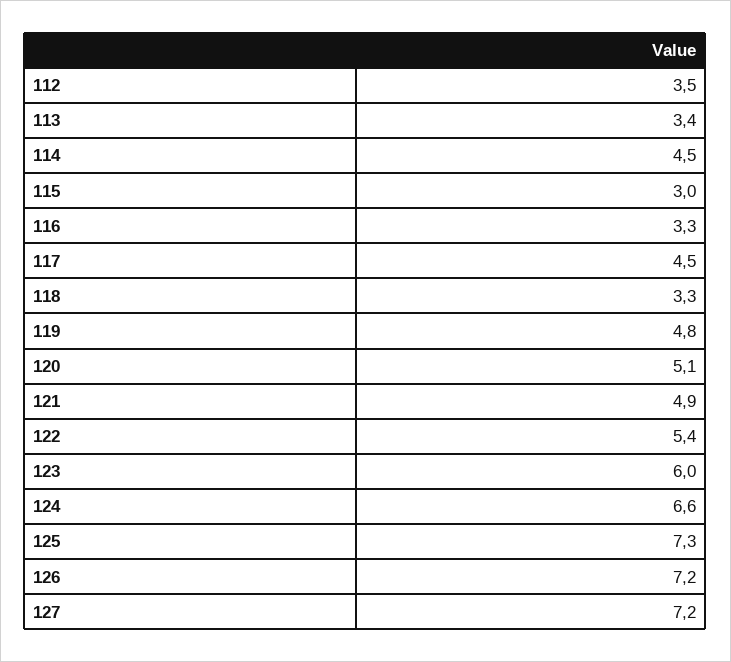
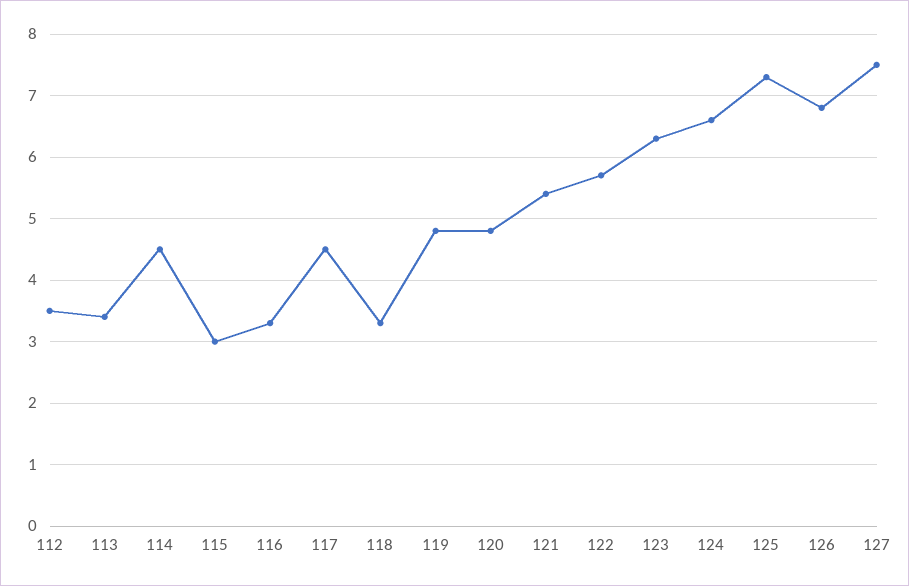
120: 5.1 -> 4.8
121: 4.9 -> 5.4
122: 5.4 -> 5.7
123: 6 -> 6.3
126: 7.2 -> 6.8
127: 7.2 -> 7.5

